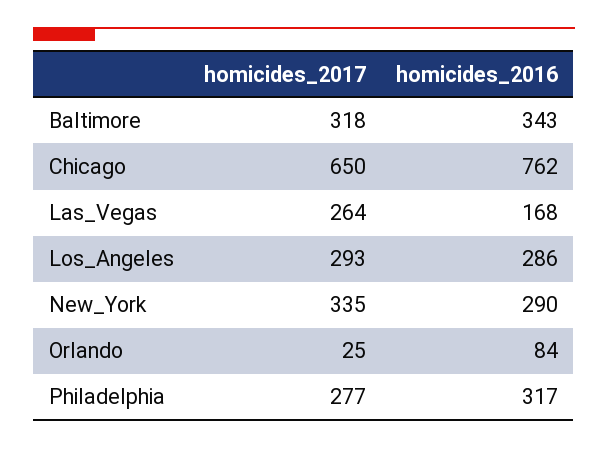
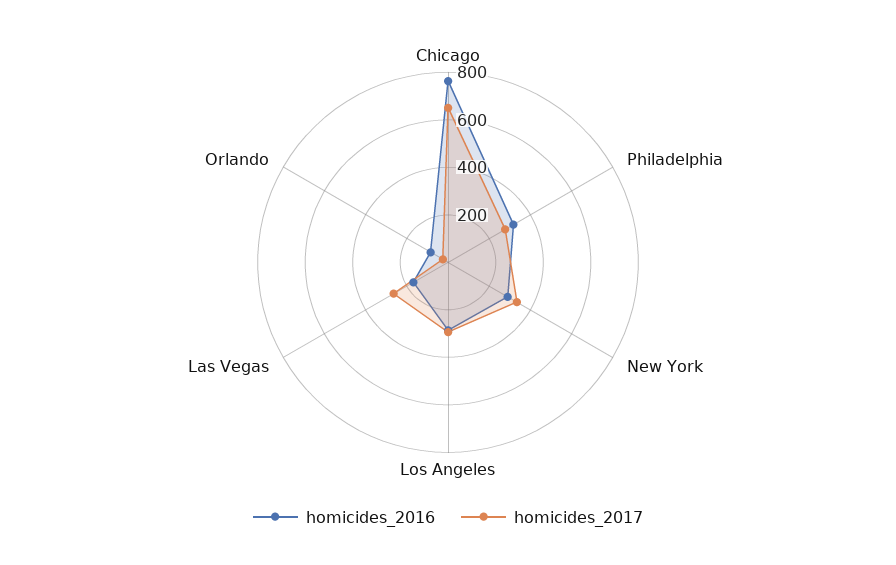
homicides_2017, Baltimore: 318 -> none
homicides_2016, Baltimore: 343 -> none

